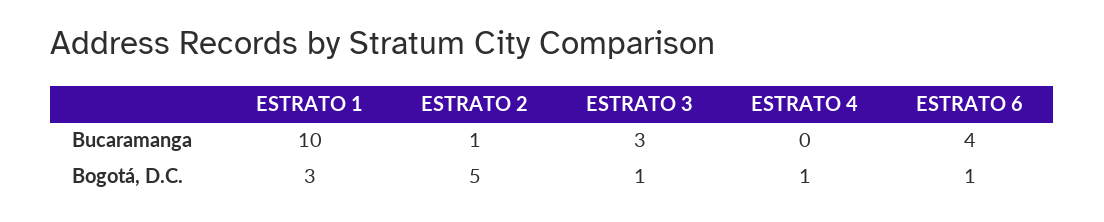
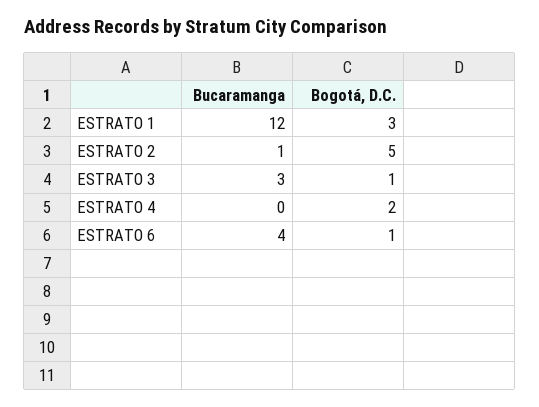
ESTRATO 1, Bucaramanga: 10 -> 12
ESTRATO 4, Bogotá, D.C.: 1 -> 2

